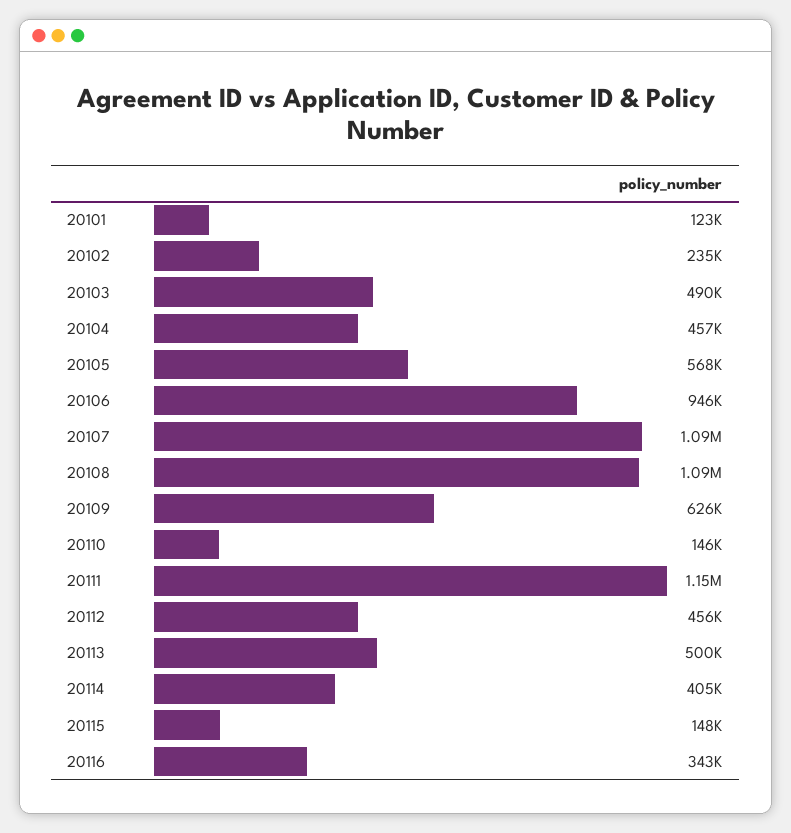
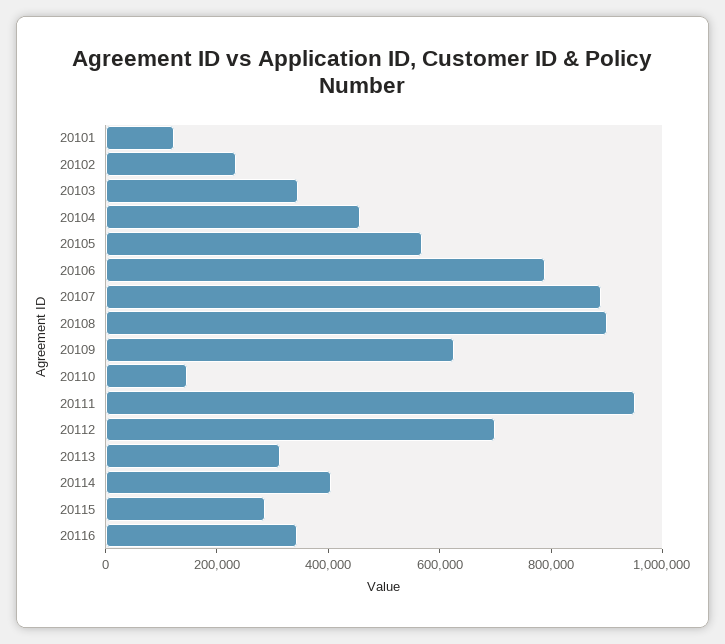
20103: 490000 -> 350000
20106: 946000 -> 800000
20107: 1090000 -> 900000
20108: 1090000 -> 900000
20111: 1150000 -> 950000
20112: 456000 -> 700000
20113: 500000 -> 300000
20115: 148000 -> 300000

